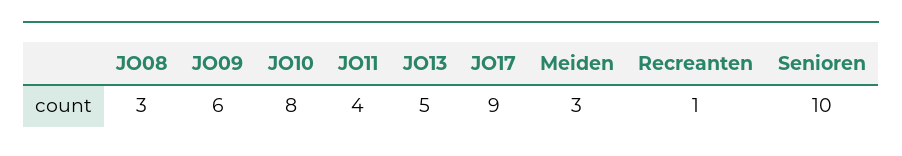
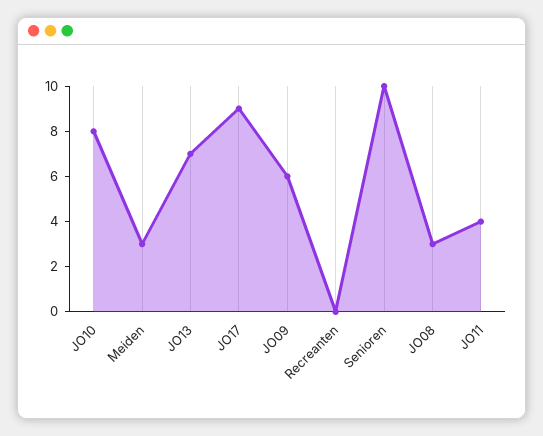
JO13: 5 -> 7
Recreanten: 1 -> 0

